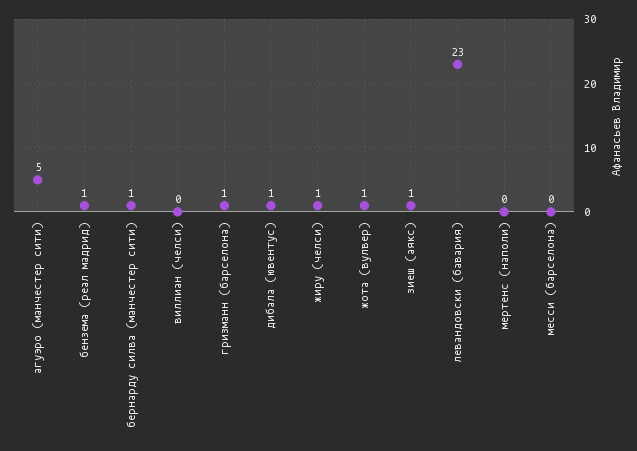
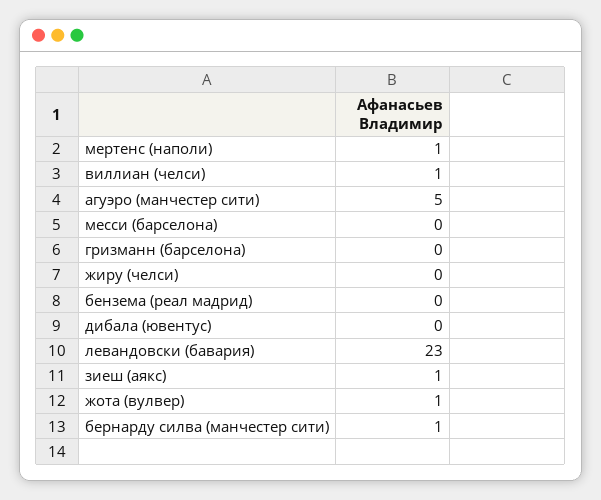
бензема (реал мадрид): 1 -> 0
виллиан (челси): 0 -> 1
гризманн (барселона): 1 -> 0
дибала (ювентус): 1 -> 0
жиру (челси): 1 -> 0
мертенс (наполи): 0 -> 1

